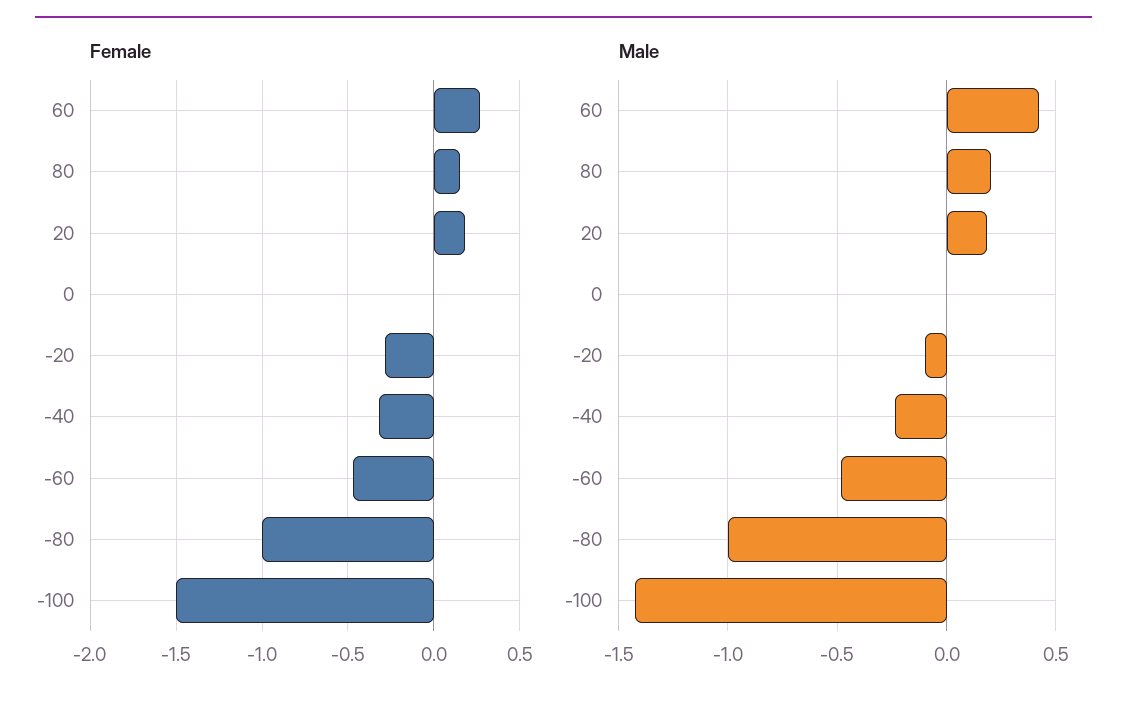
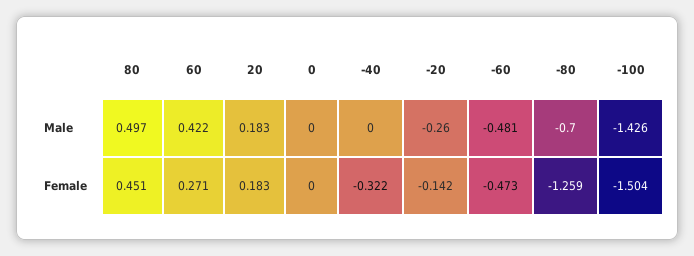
Female, 80: 0.15 -> 0.451
Female, -20: -0.3 -> -0.142
Female, -80: -1 -> -1.259
Male, 80: 0.2 -> 0.497
Male, -20: -0.1 -> -0.26
Male, -40: -0.25 -> 0
Male, -80: -1 -> -0.7

